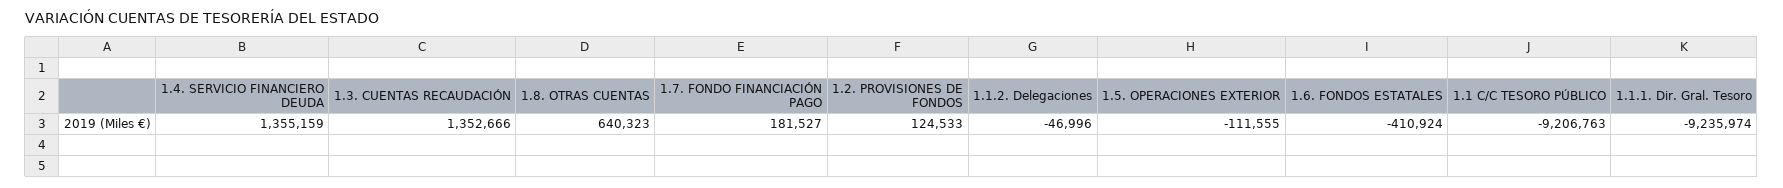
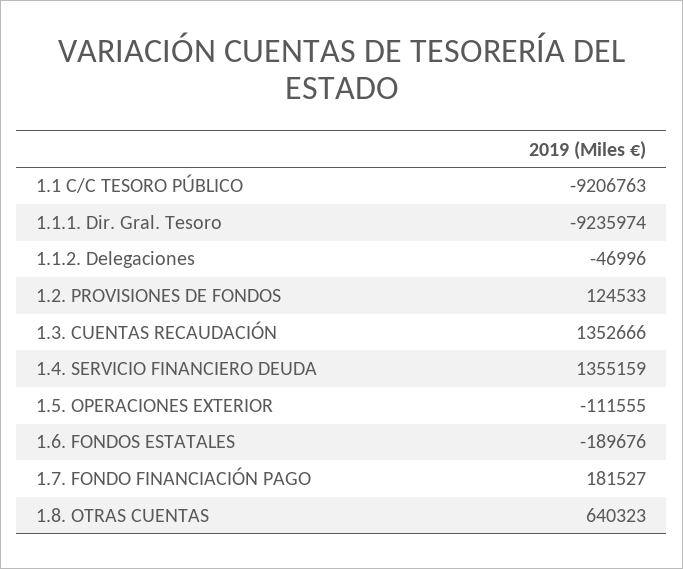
1.6. FONDOS ESTATALES: -410924 -> -189676

